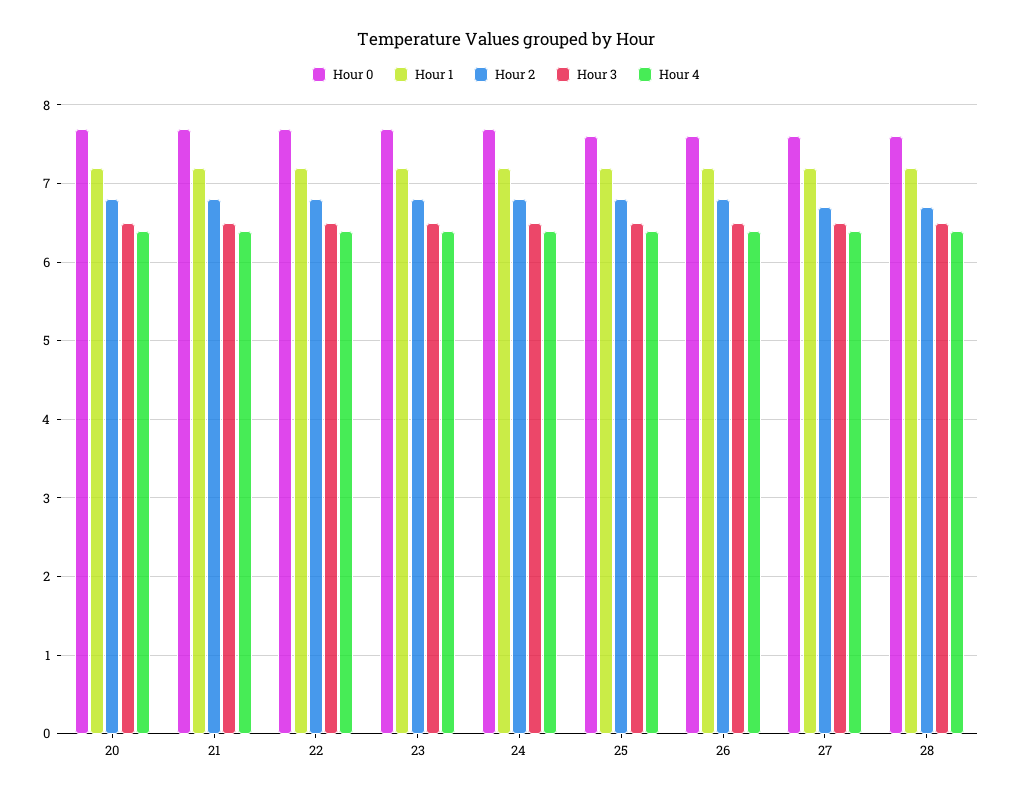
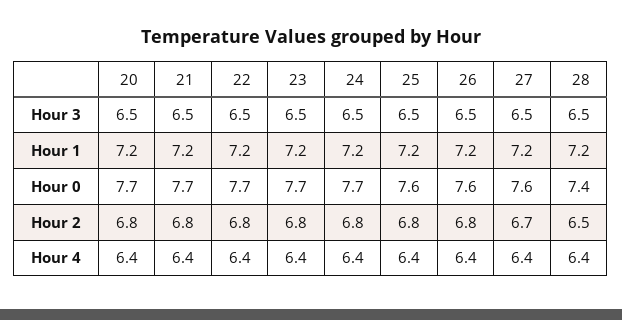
Hour 0, 28: 7.6 -> 7.4
Hour 2, 28: 6.7 -> 6.5

